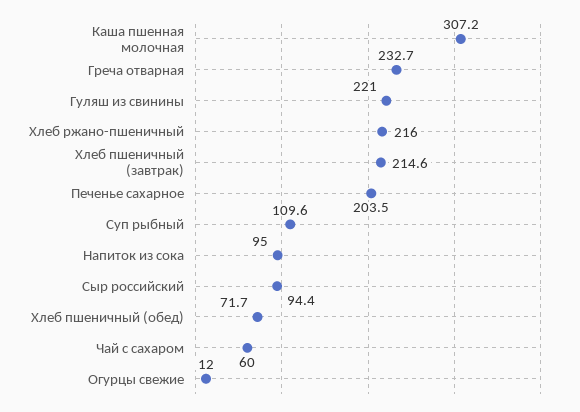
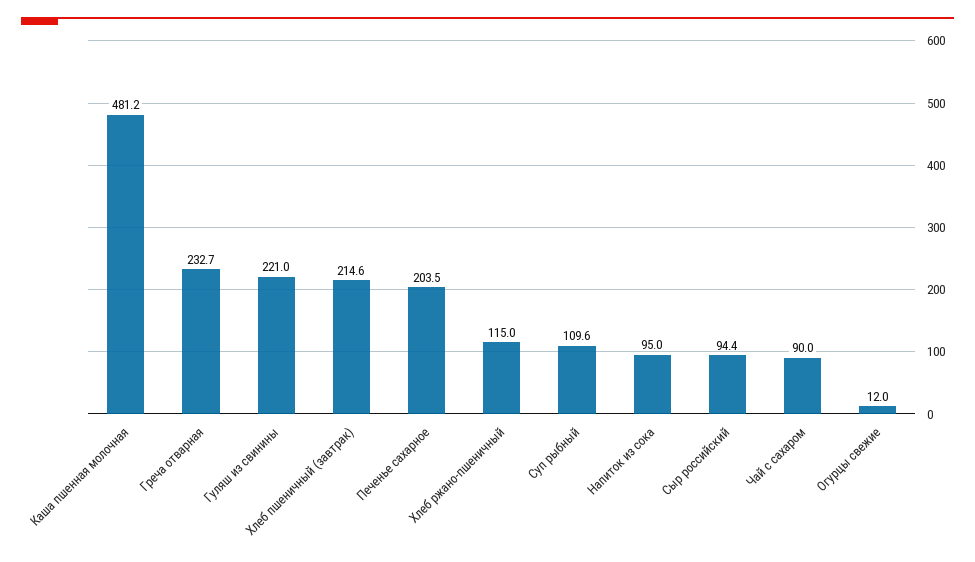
Каша пшенная молочная: 307.2 -> 481.2
Хлеб ржано-пшеничный: 216 -> 115
Хлеб пшеничный (обед): 71.7 -> none
Чай с сахаром: 60 -> 90

